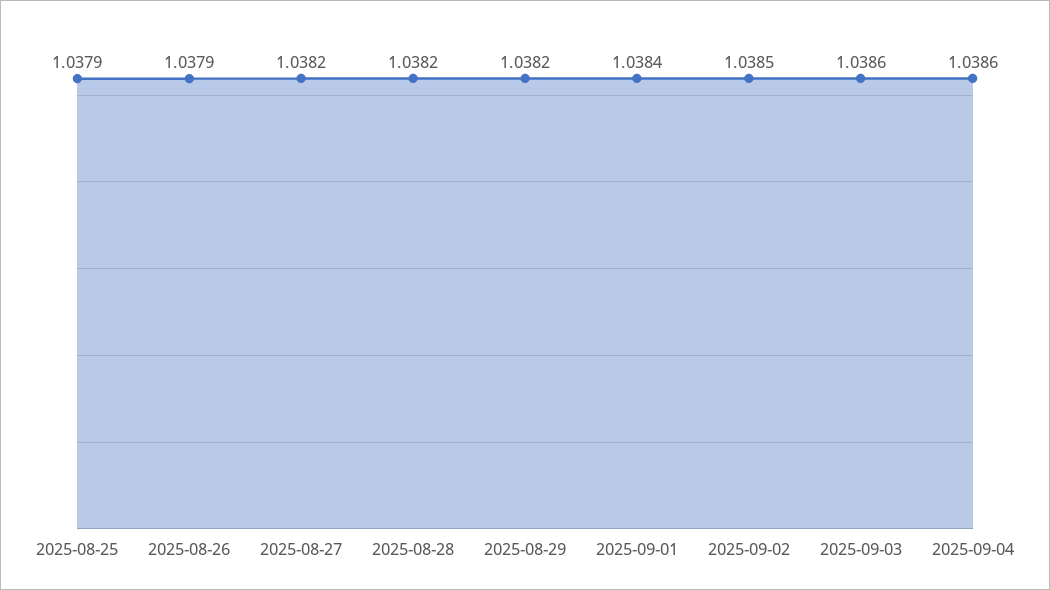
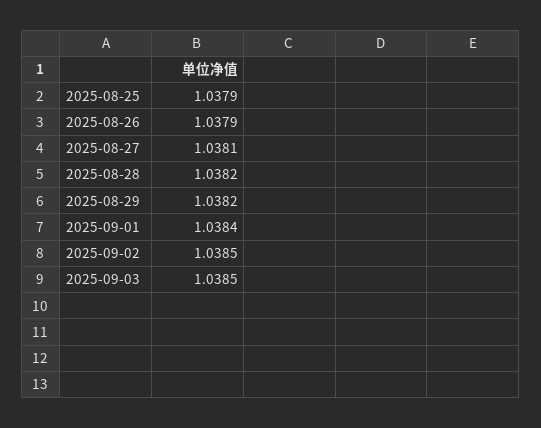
2025-08-27: 1.0382 -> 1.0381
2025-09-03: 1.0386 -> 1.0385
2025-09-04: 1.0386 -> none

